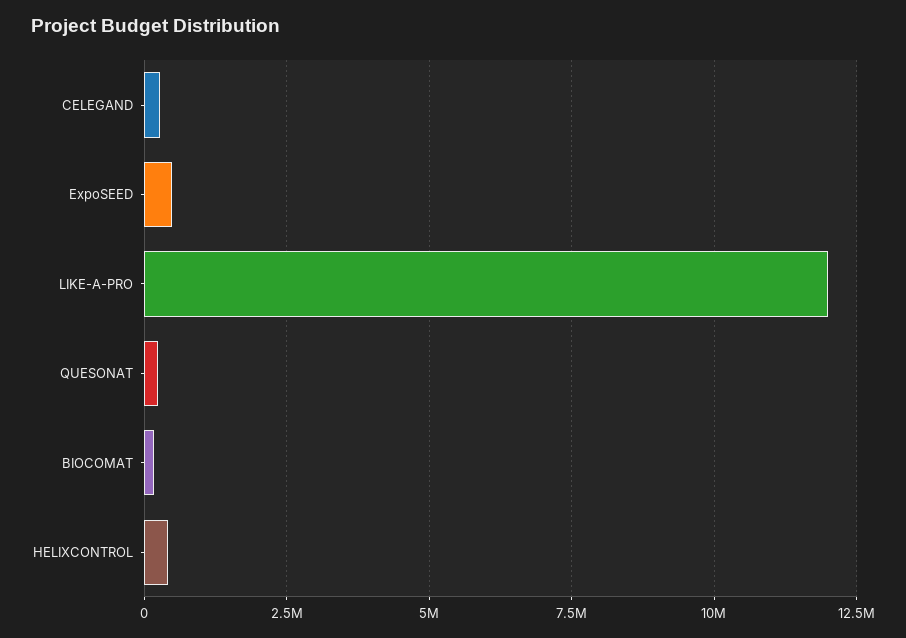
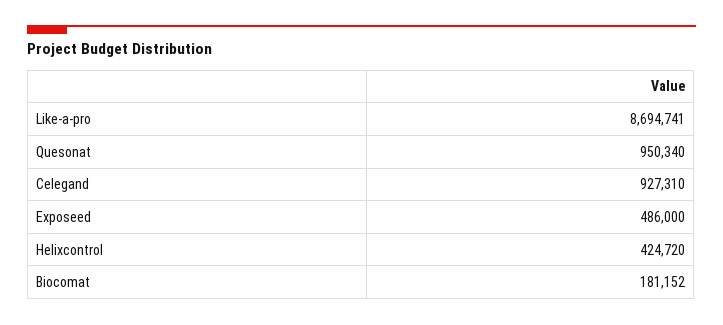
CELEGAND: 250000 -> 927310
LIKE-A-PRO: 12000000 -> 8694741
QUESONAT: 250000 -> 950340

